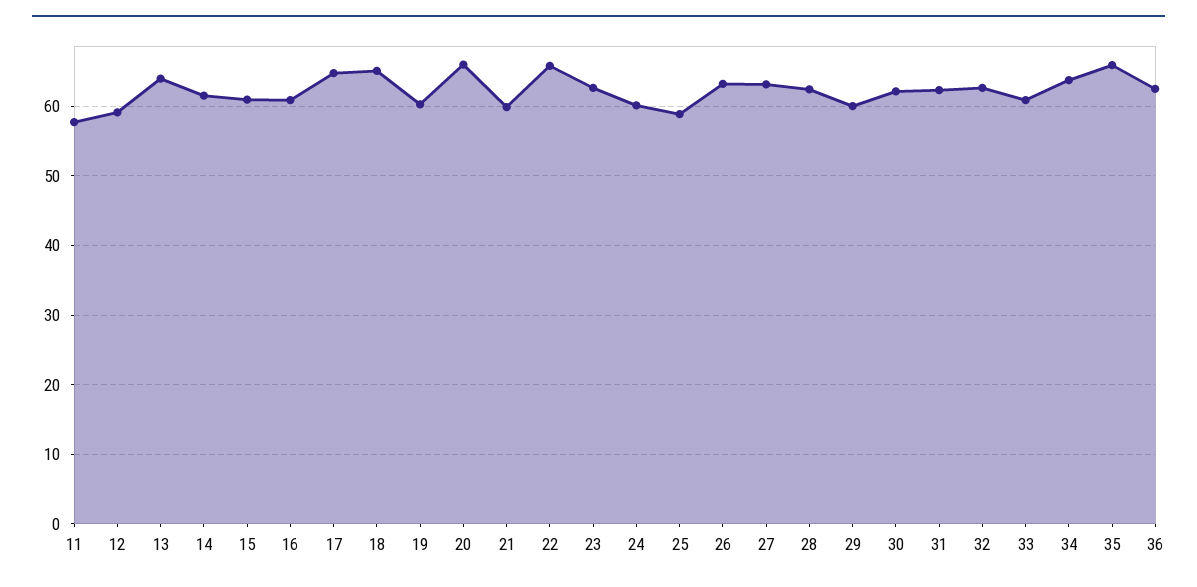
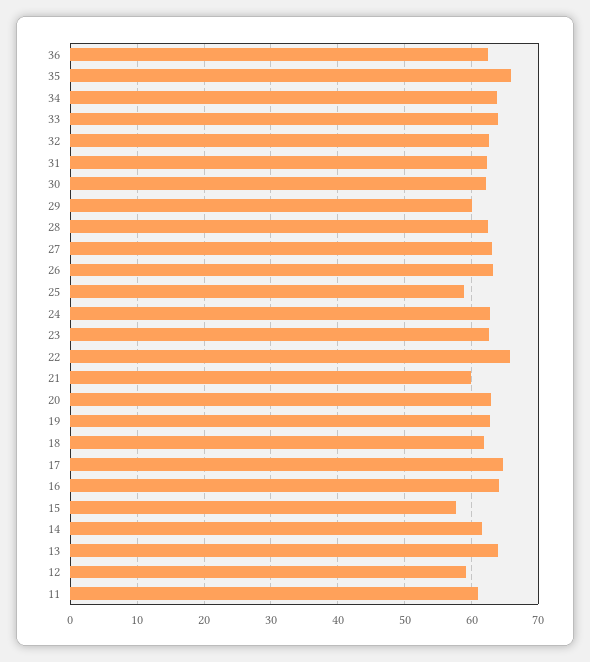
11: 58 -> 61
15: 61 -> 58
16: 61 -> 64
18: 65 -> 62
19: 60 -> 63
20: 66 -> 63
24: 60 -> 63
33: 61 -> 64

